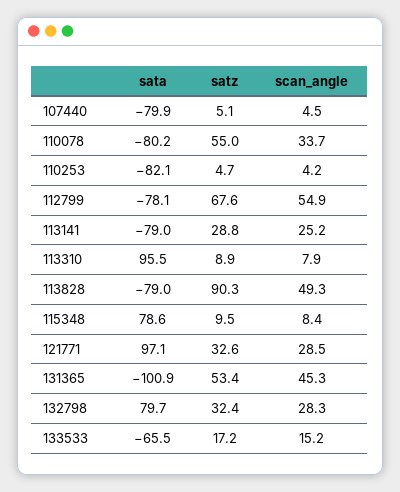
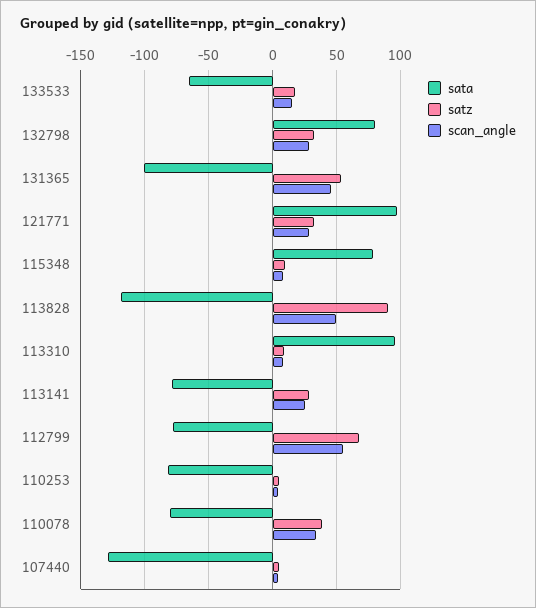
sata, 107440: -79.9 -> -130
satz, 110078: 55 -> 40
sata, 113828: -79 -> -120

